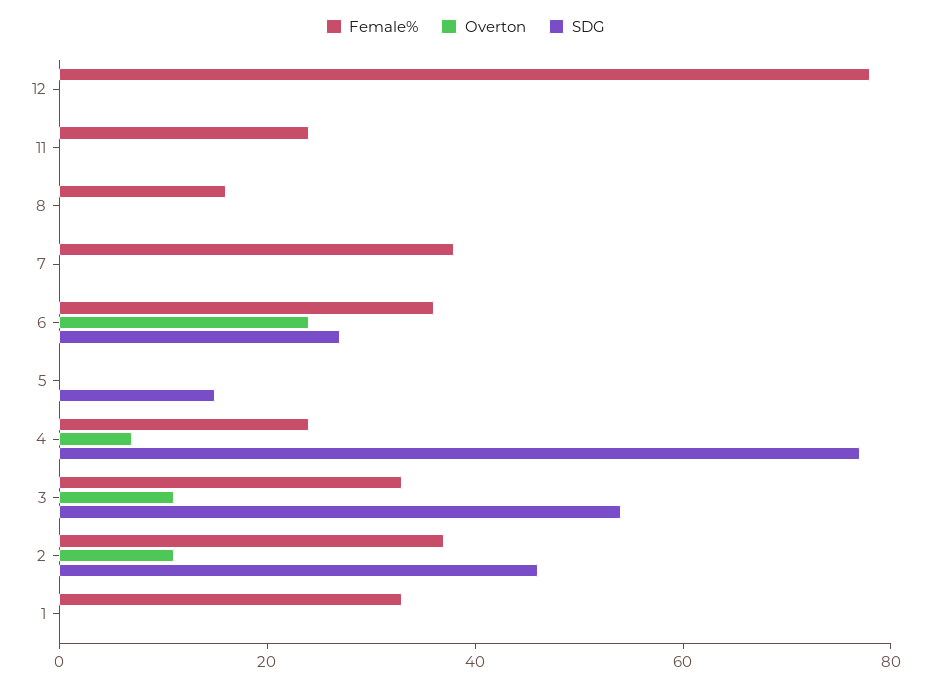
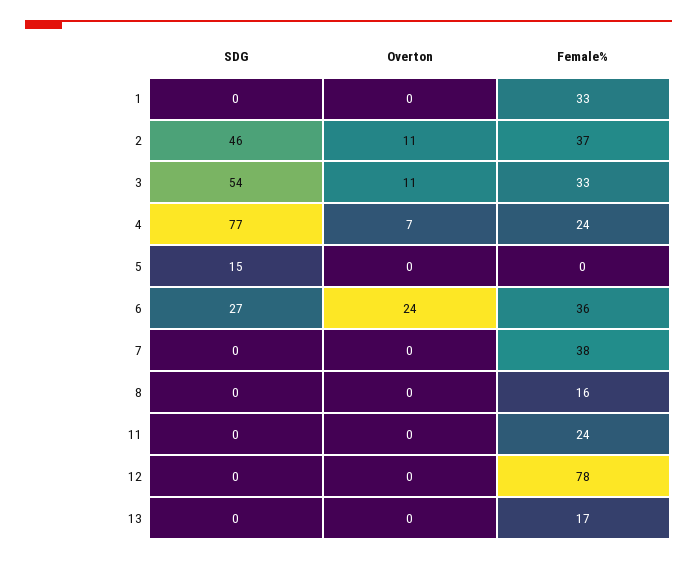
SDG, 13: none -> 0
Overton, 13: none -> 0
Female%, 13: none -> 17

